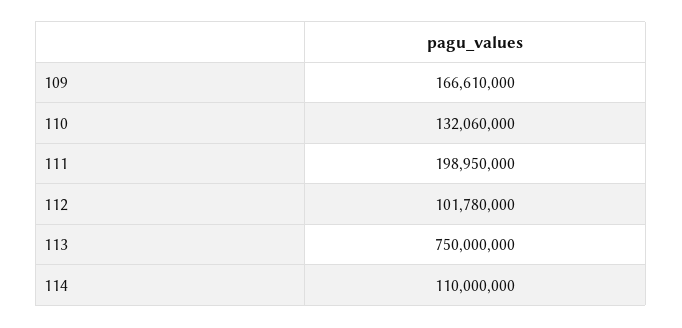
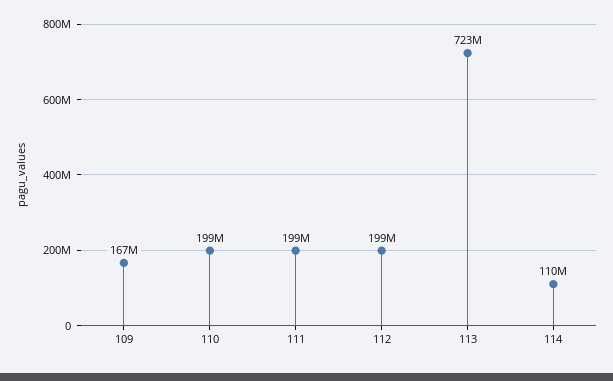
110: 132060000 -> 199000000
112: 101780000 -> 199000000
113: 750000000 -> 723000000

